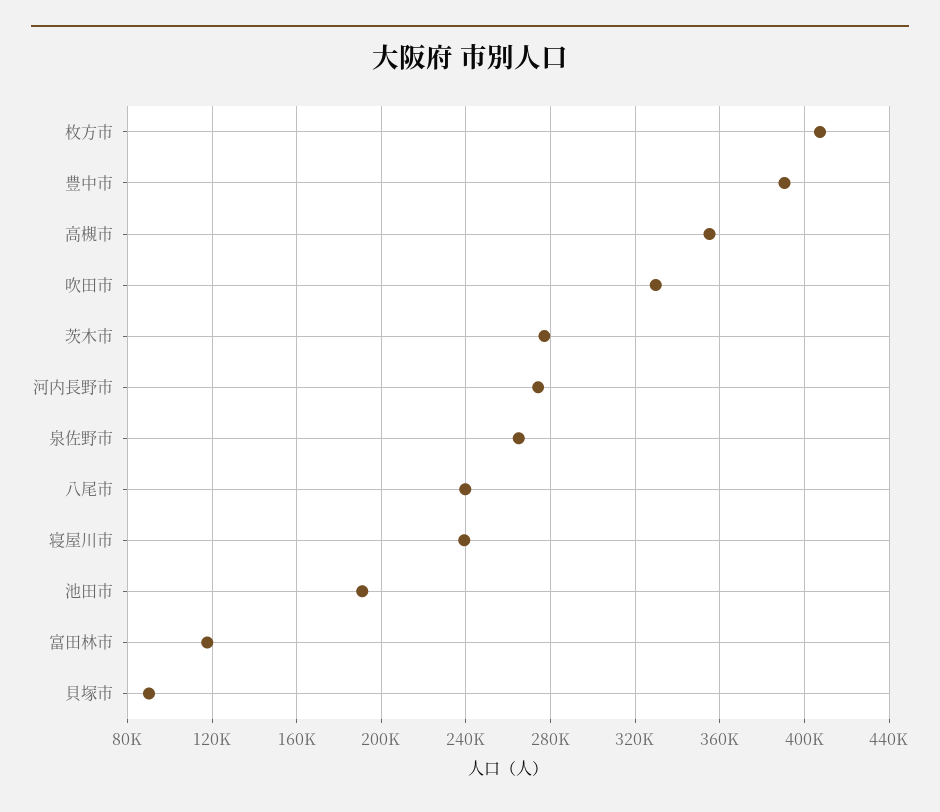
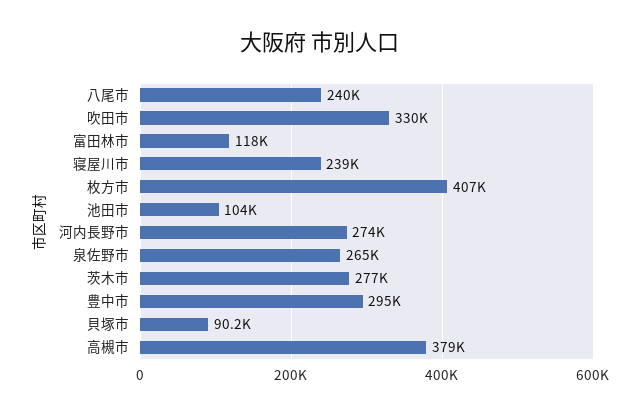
豊中市: 390000 -> 295000
高槻市: 355000 -> 379000
池田市: 190000 -> 104000

